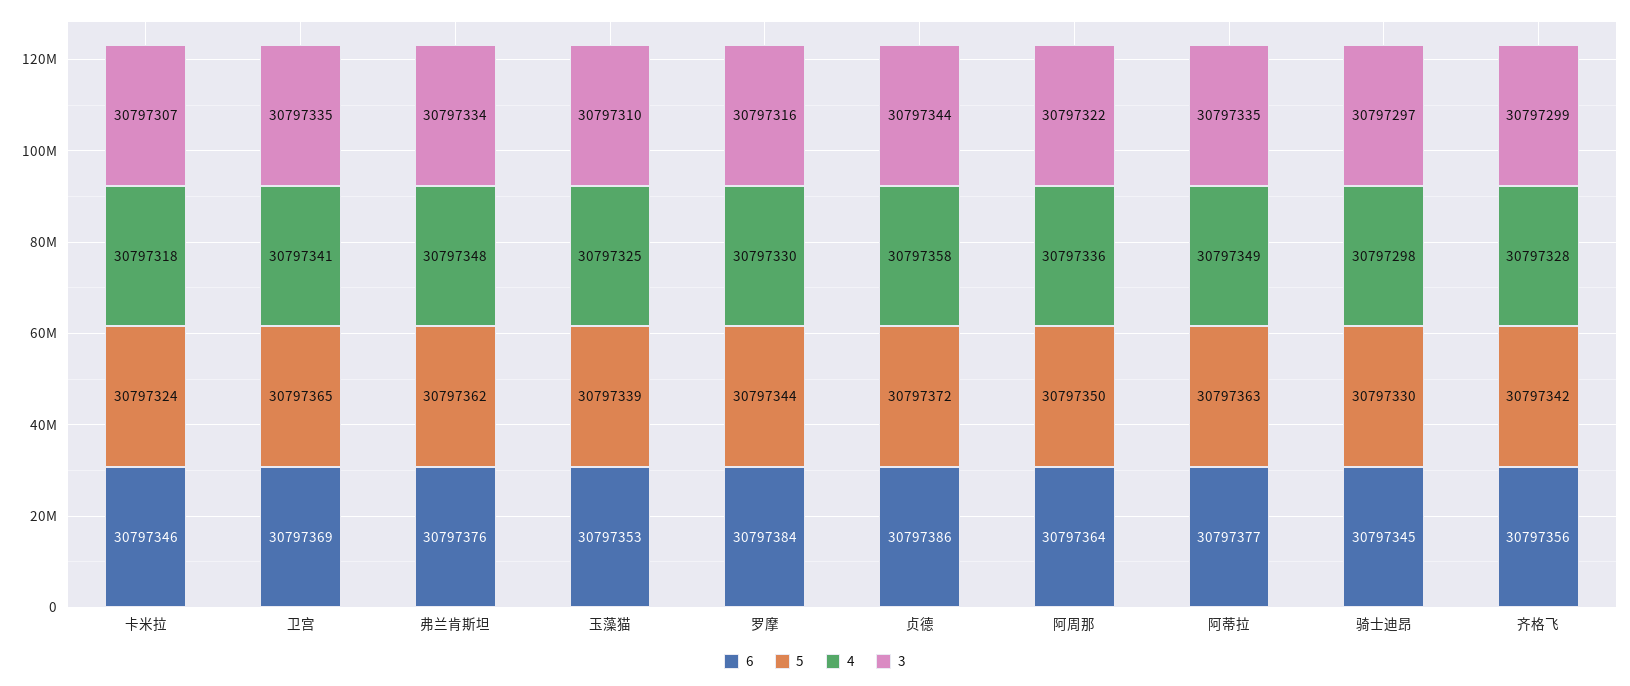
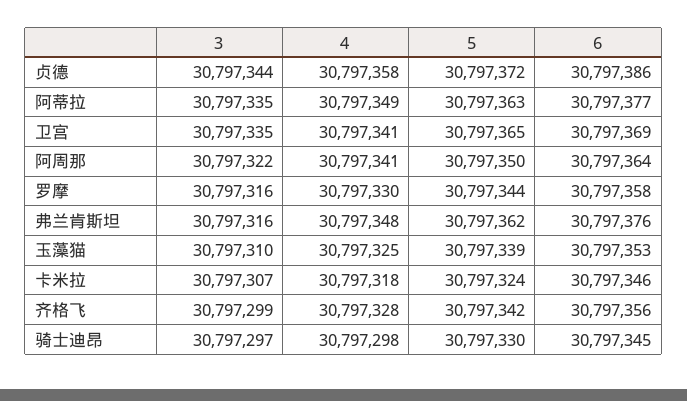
3, 弗兰肯斯坦: 30797334 -> 30797316
6, 罗摩: 30797384 -> 30797358
4, 阿周那: 30797336 -> 30797341

